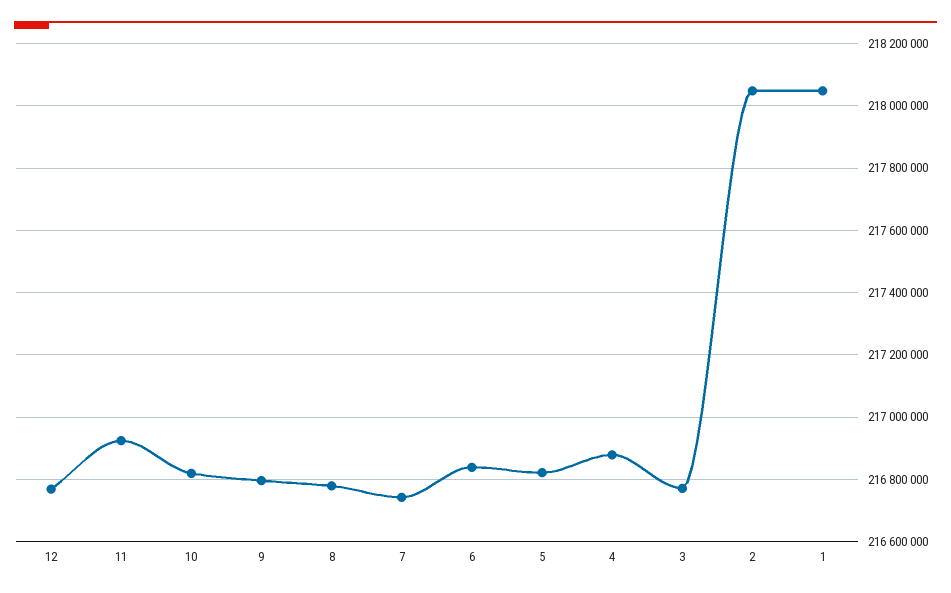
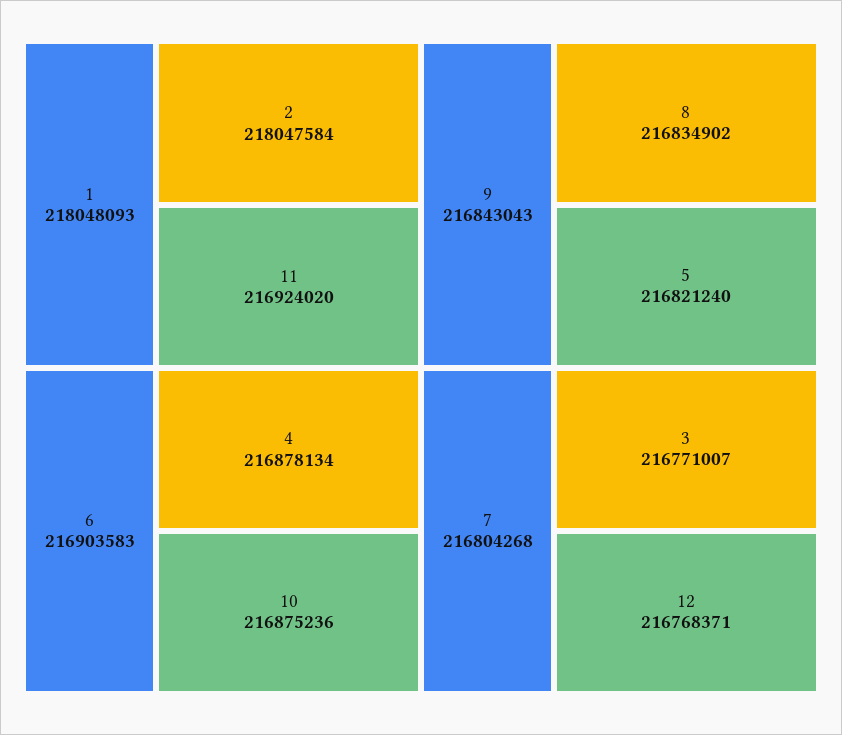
10: 216820000 -> 216875236
9: 216800000 -> 216843043
8: 216780000 -> 216834902
7: 216740000 -> 216804268
6: 216840000 -> 216903583

